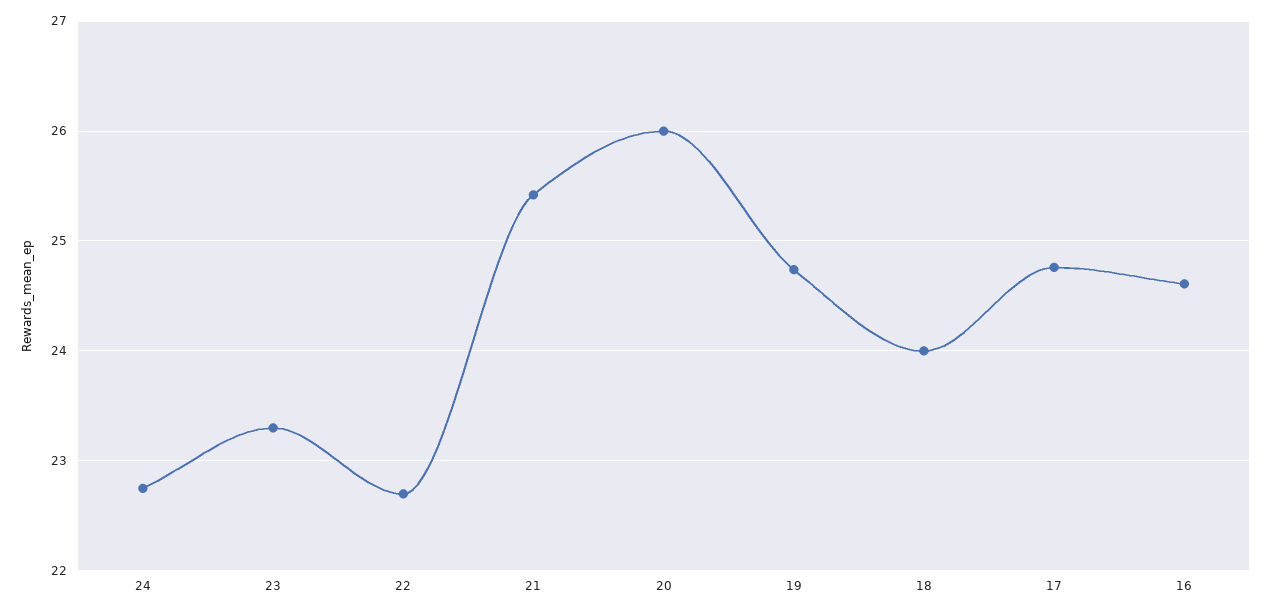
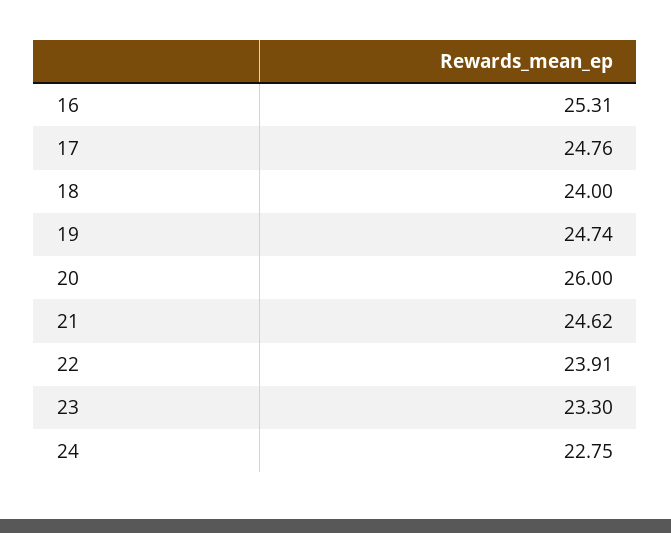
22: 22.7 -> 23.91
21: 25.4 -> 24.62
16: 24.6 -> 25.31

